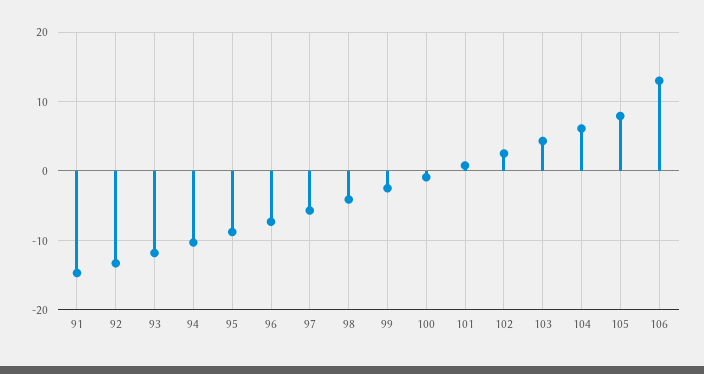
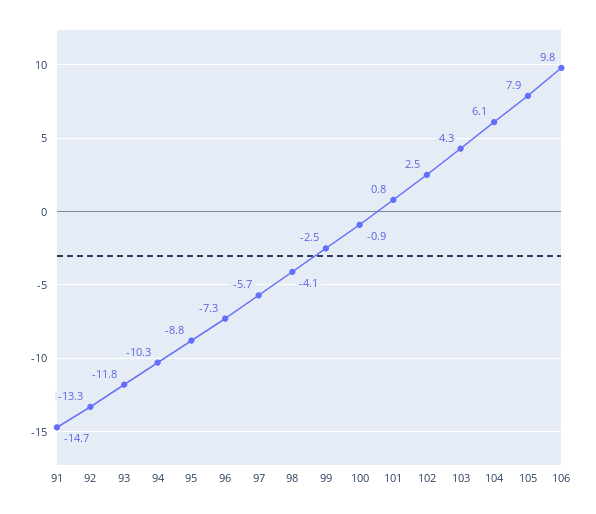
106: 13 -> 9.8

